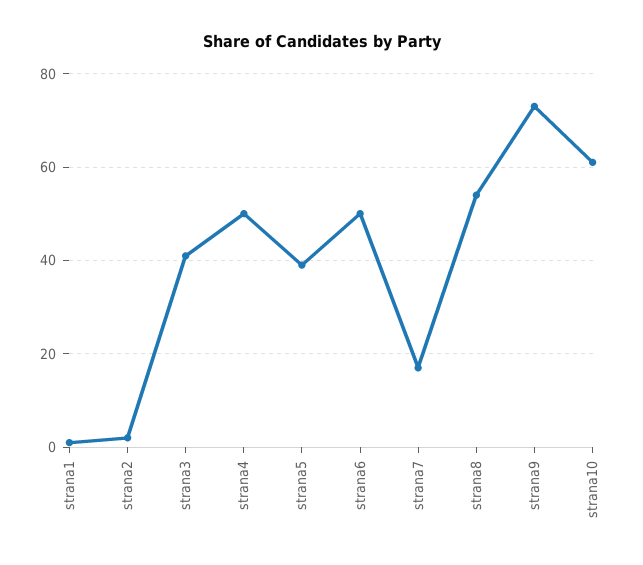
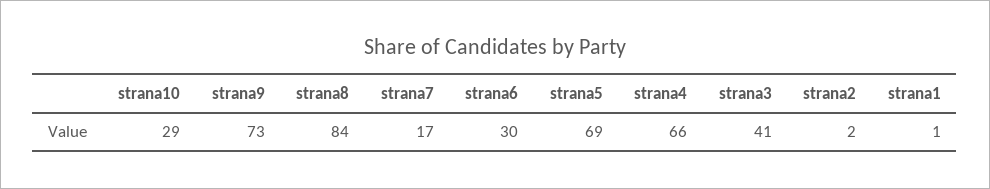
strana4: 50 -> 66
strana5: 40 -> 69
strana6: 50 -> 30
strana8: 55 -> 84
strana10: 60 -> 29

